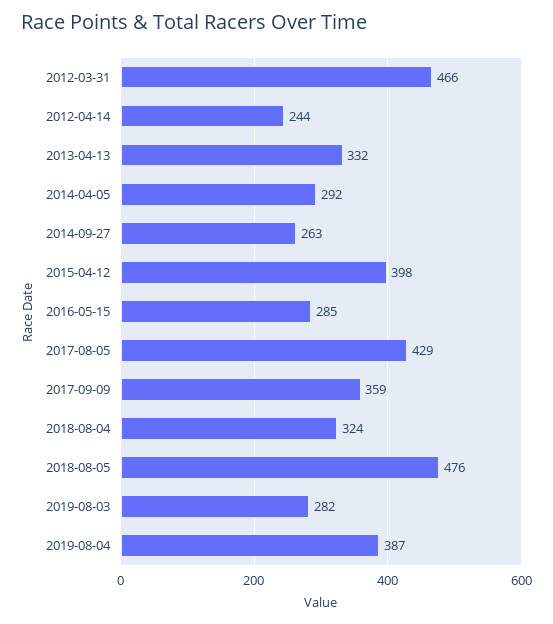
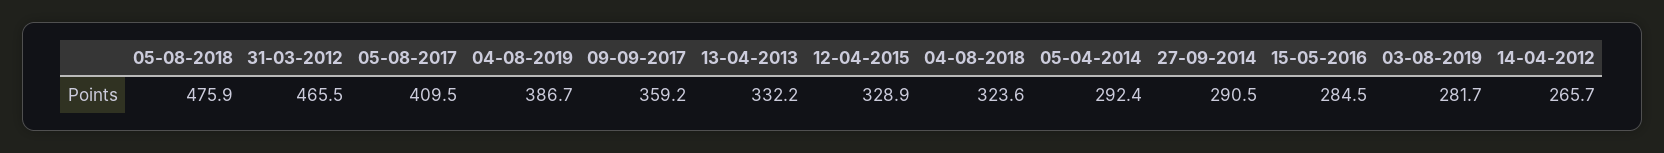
2012-04-14: 244 -> 265.7
2014-09-27: 263 -> 290.5
2015-04-12: 398 -> 328.9
2017-08-05: 429 -> 409.5

